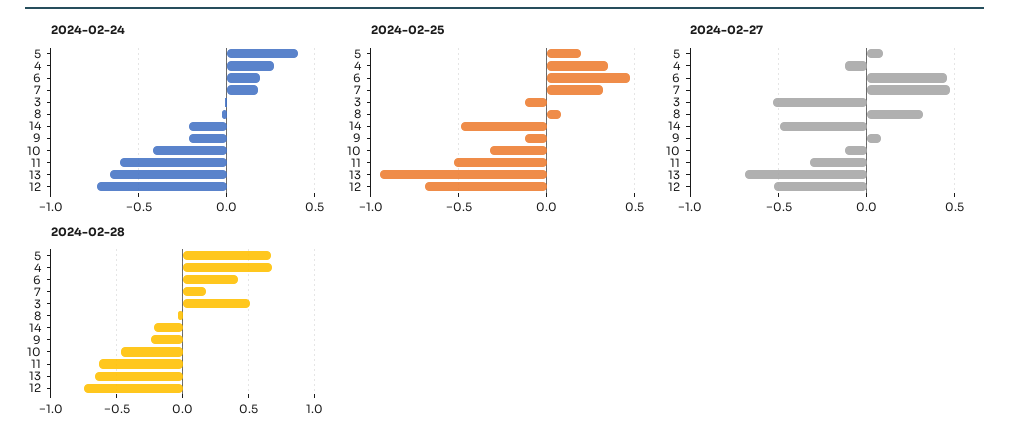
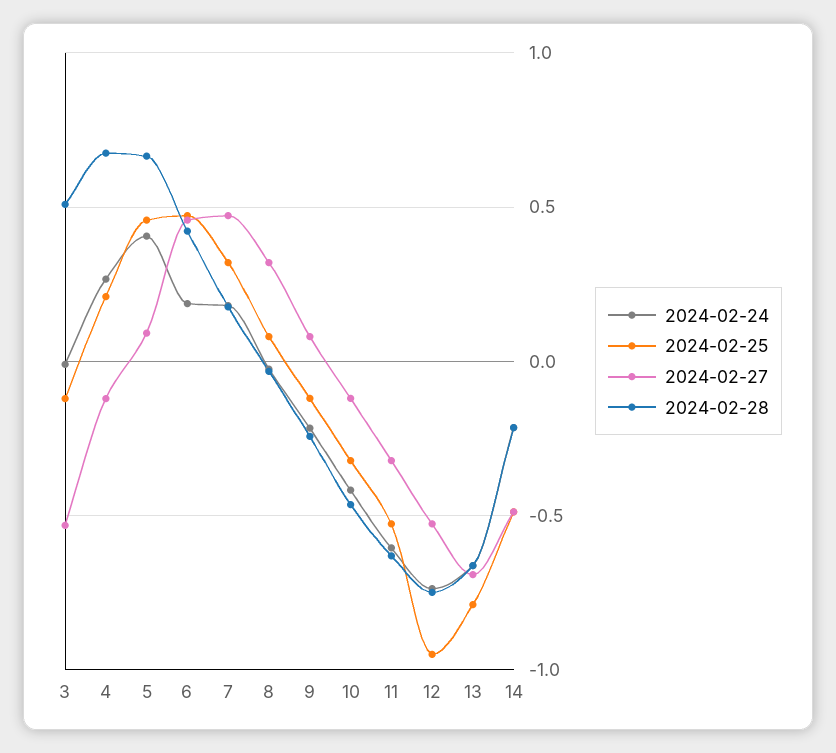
2024-02-25, 5: 0.2 -> 0.45
2024-02-25, 4: 0.35 -> 0.2
2024-02-25, 13: -0.95 -> -0.8
2024-02-25, 12: -0.7 -> -0.95

